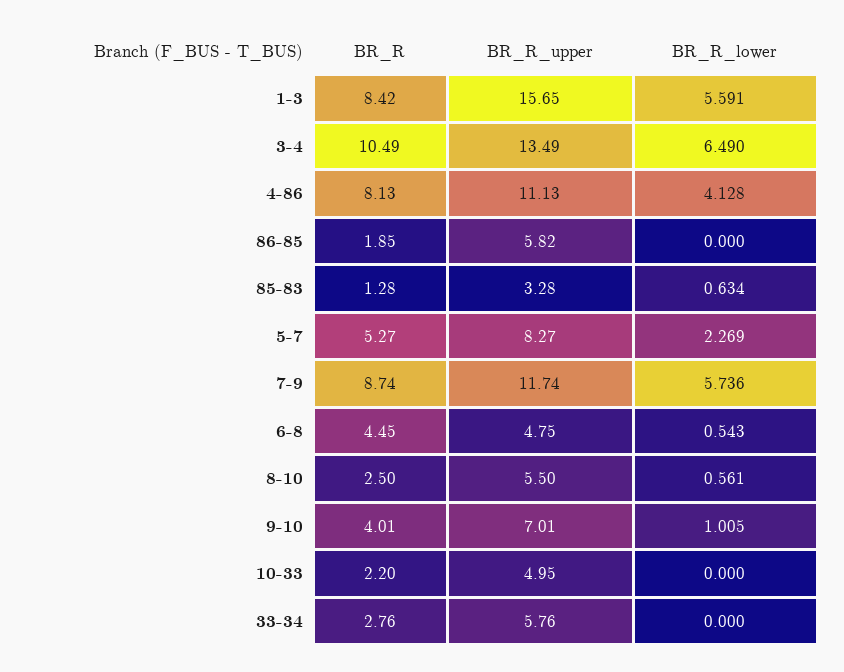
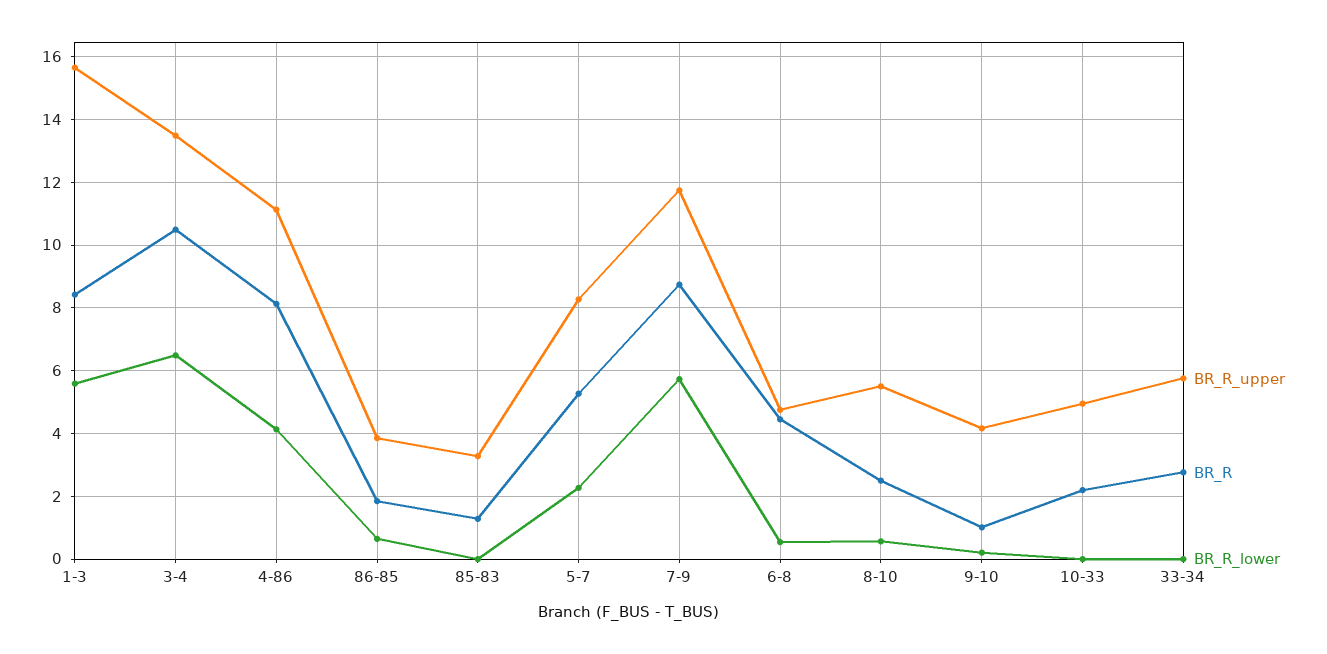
BR_R_upper, 86-85: 5.82 -> 3.8
BR_R_lower, 86-85: 0 -> 0.6
BR_R_lower, 85-83: 0.634 -> 0
BR_R, 9-10: 4.01 -> 1
BR_R_upper, 9-10: 7.01 -> 4.2
BR_R_lower, 9-10: 1.005 -> 0.2

